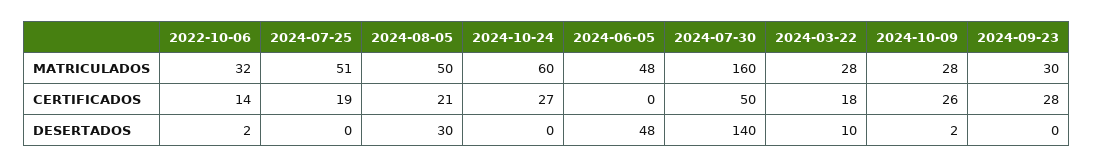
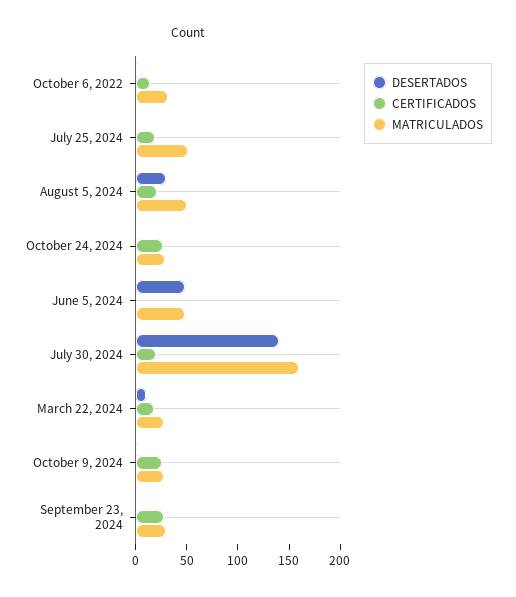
MATRICULADOS, 2024-10-24: 60 -> 30
CERTIFICADOS, 2024-07-30: 50 -> 20

